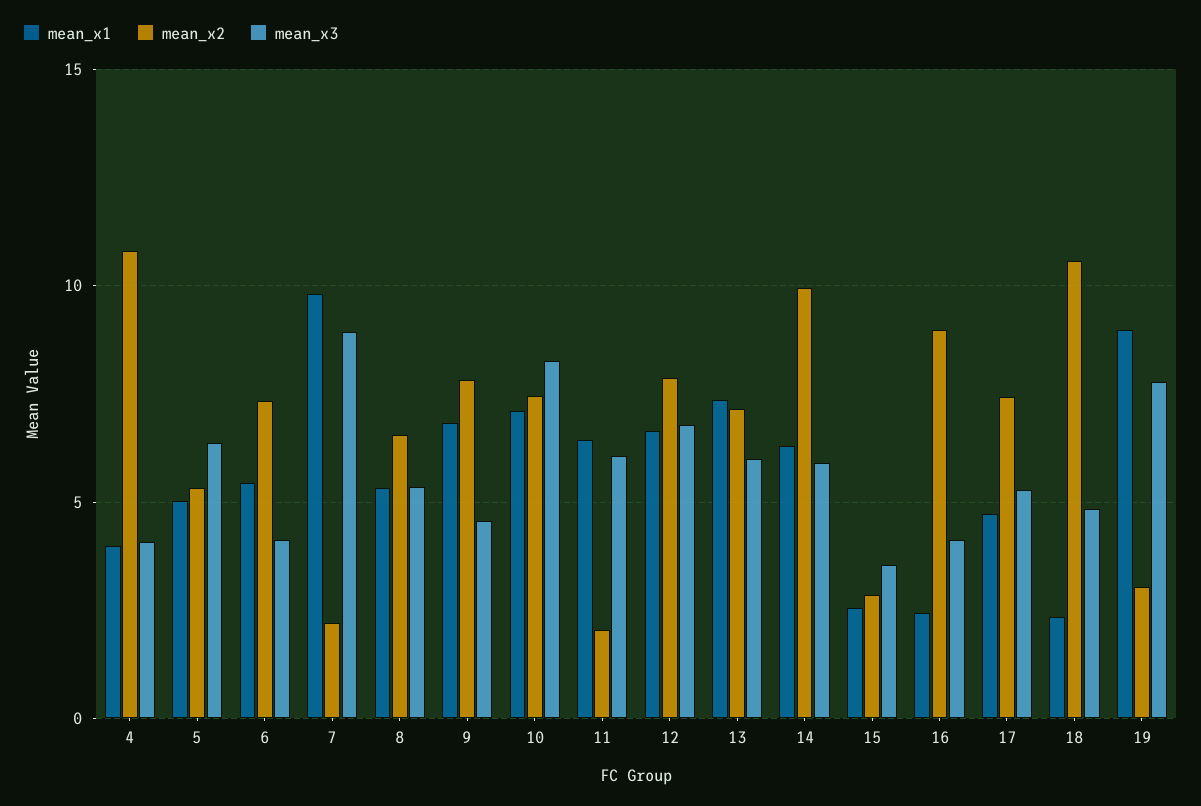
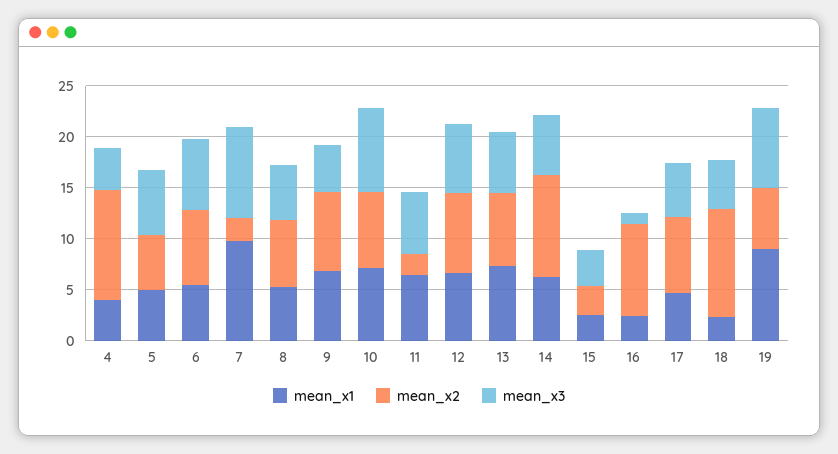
mean_x3, 6: 4 -> 7
mean_x3, 16: 4 -> 1
mean_x2, 19: 3 -> 6

